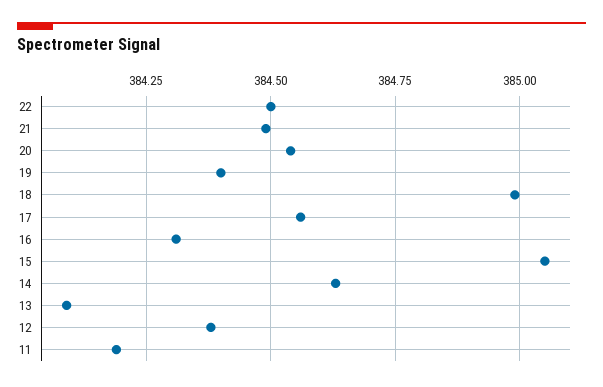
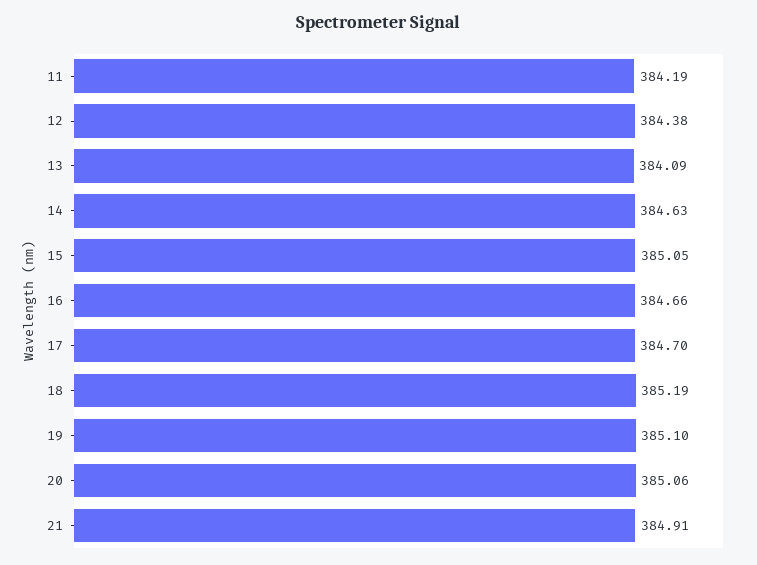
22: 384.5 -> none
21: 384.5 -> 384.91
20: 384.55 -> 385.06
19: 384.4 -> 385.1
18: 385 -> 385.19
17: 384.55 -> 384.7
16: 384.3 -> 384.66

